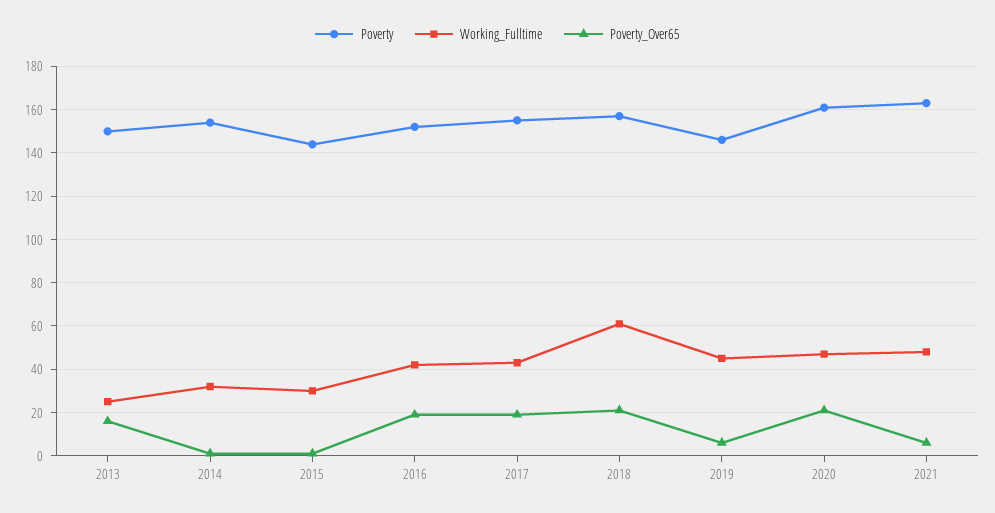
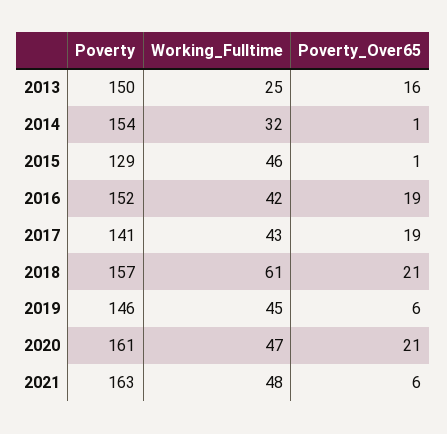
Poverty, 2015: 145 -> 129
Working_Fulltime, 2015: 30 -> 46
Poverty, 2017: 155 -> 141

